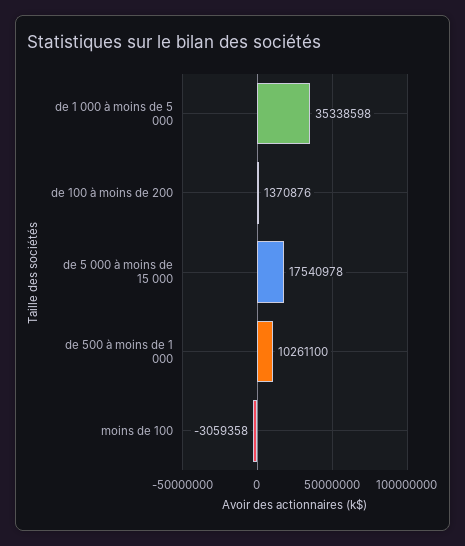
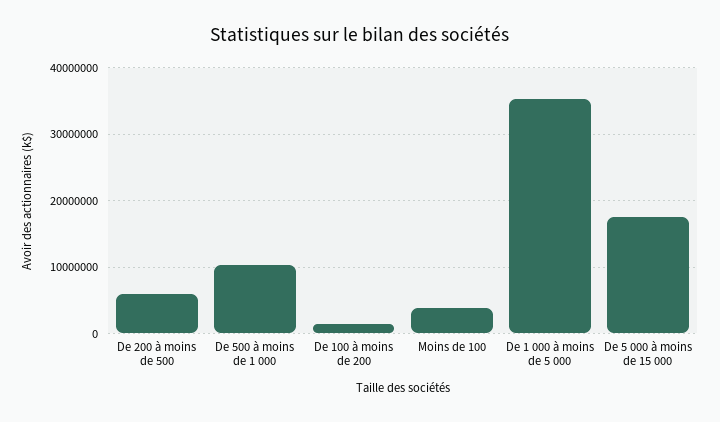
moins de 100: -3059358 -> 4000000
De 200 à moins de 500: none -> 6000000

